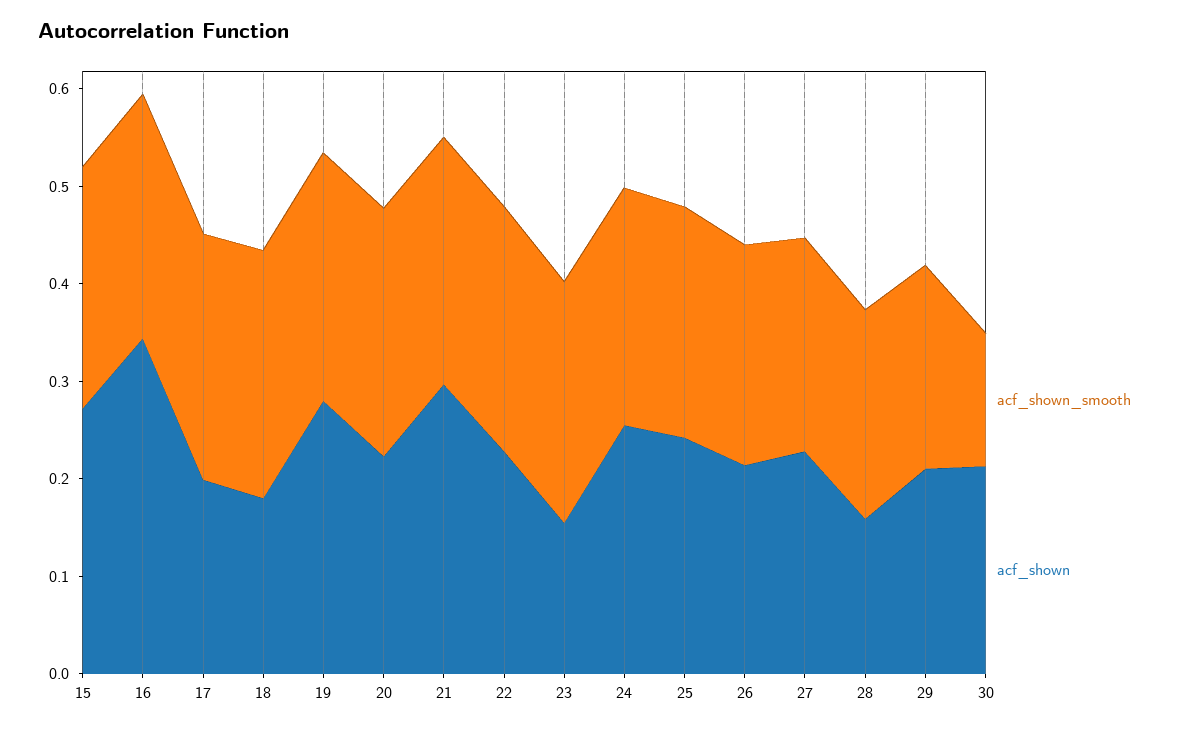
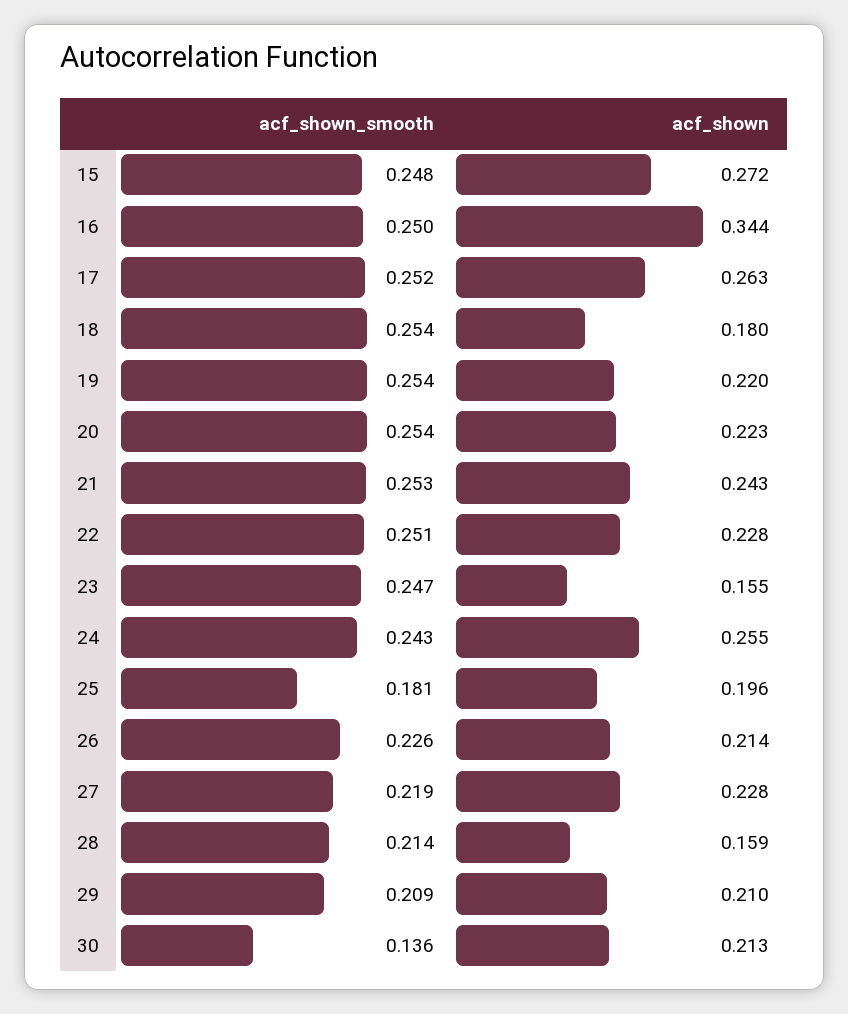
acf_shown, 17: 0.2 -> 0.263
acf_shown, 19: 0.28 -> 0.22
acf_shown, 21: 0.3 -> 0.243
acf_shown_smooth, 25: 0.24 -> 0.181
acf_shown, 25: 0.24 -> 0.196

